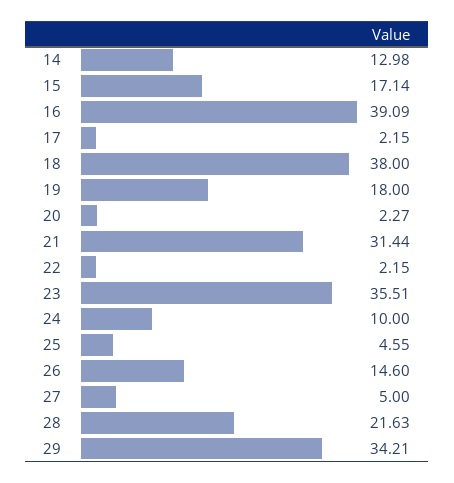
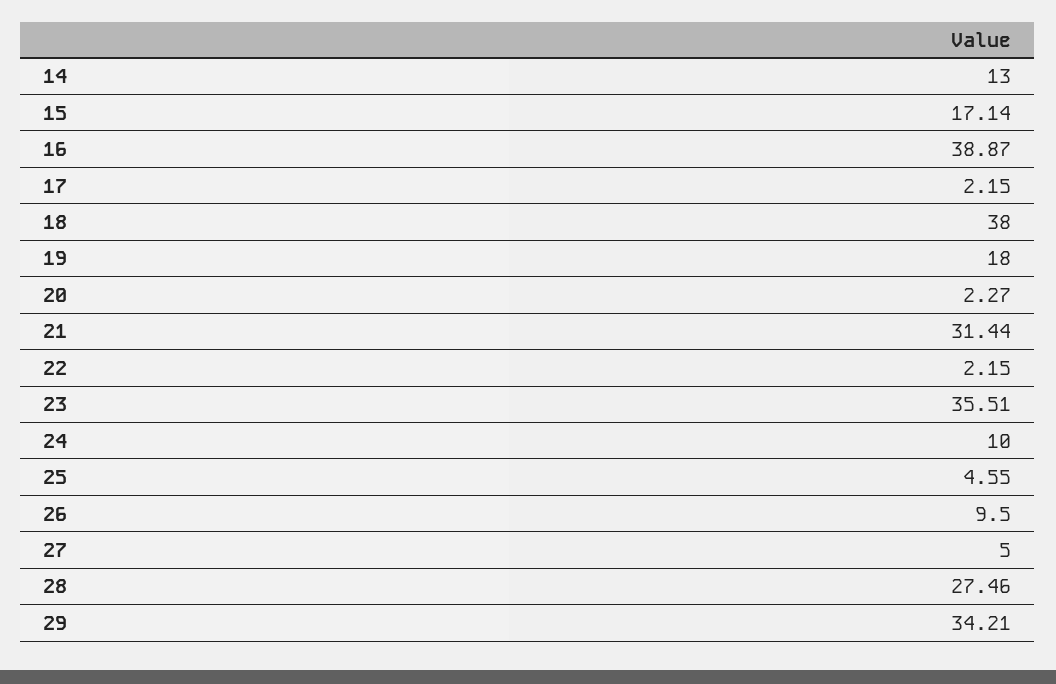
14: 12.98 -> 13
16: 39.09 -> 38.87
26: 14.6 -> 9.5
28: 21.63 -> 27.46

